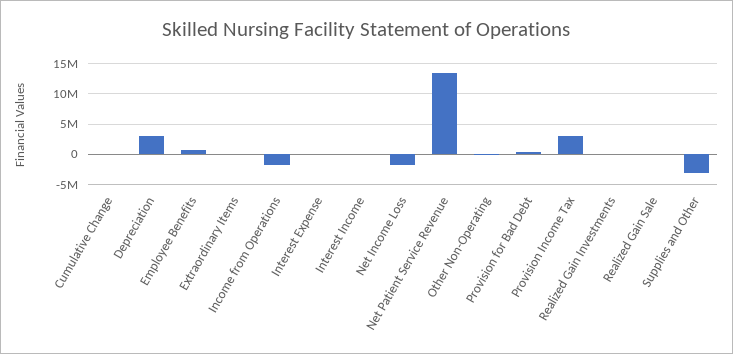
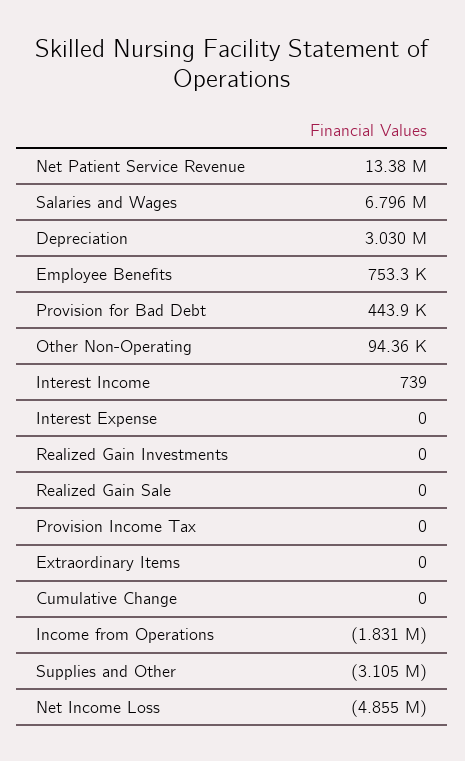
Net Income Loss: -2000000 -> -4855000
Provision Income Tax: 3000000 -> 0
Salaries and Wages: none -> 6796000

